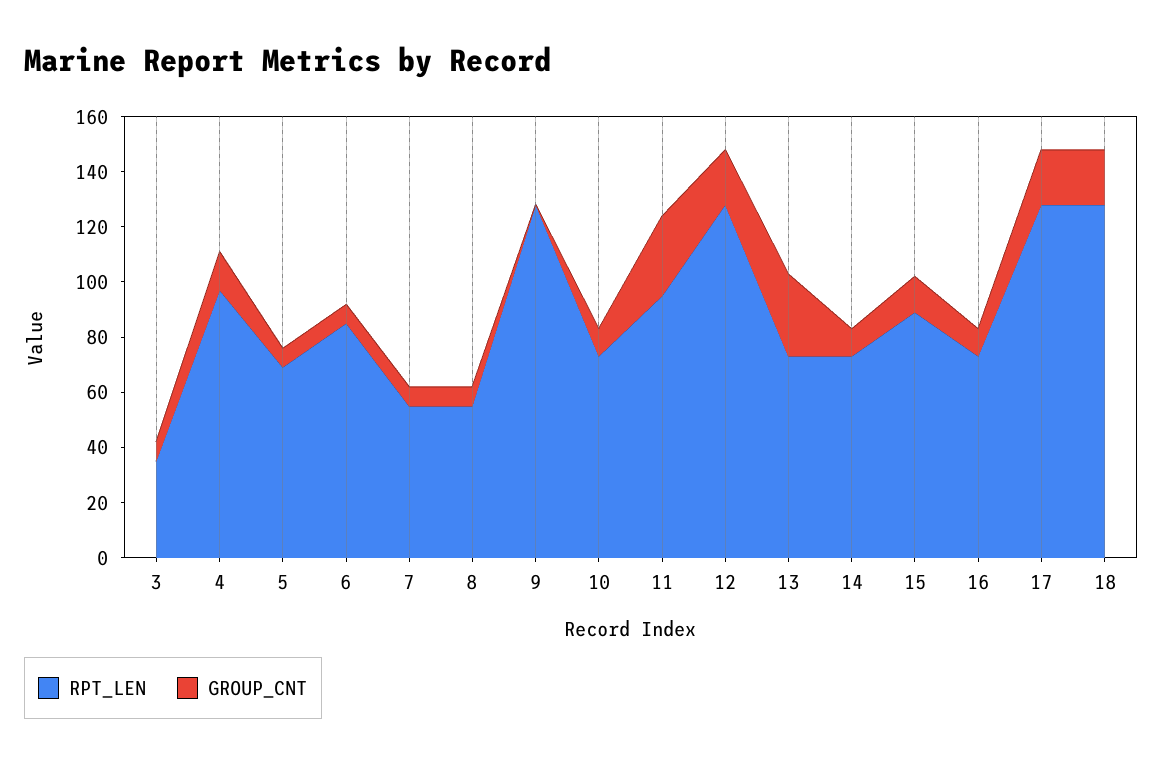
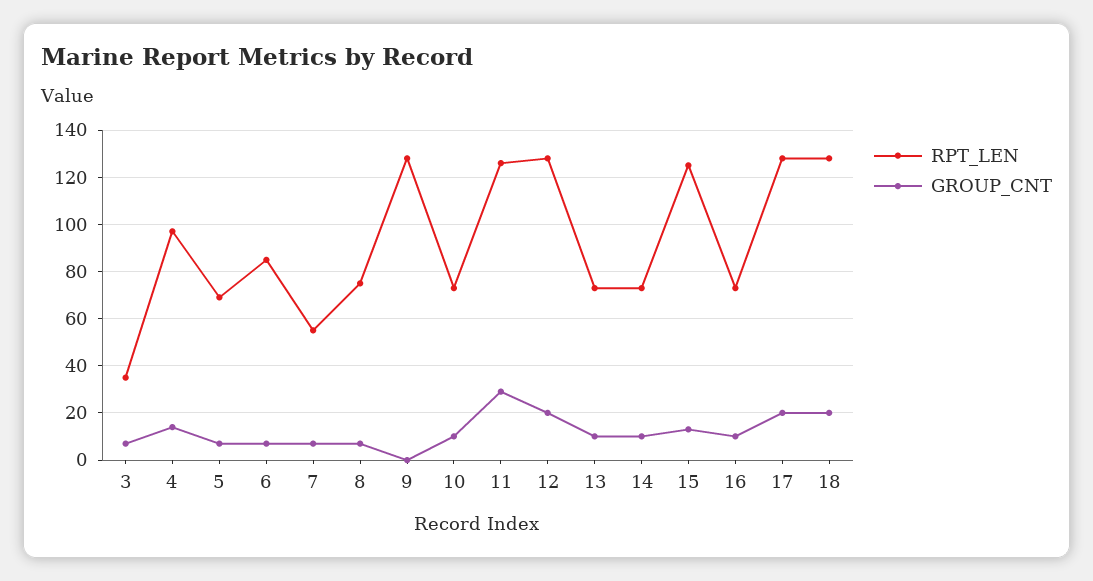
RPT_LEN, 8: 55 -> 75
RPT_LEN, 11: 95 -> 125
GROUP_CNT, 13: 30 -> 10
RPT_LEN, 15: 90 -> 125

